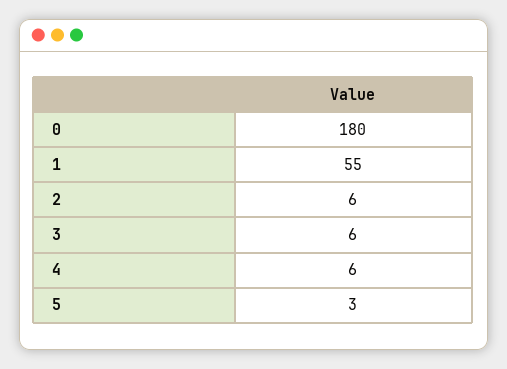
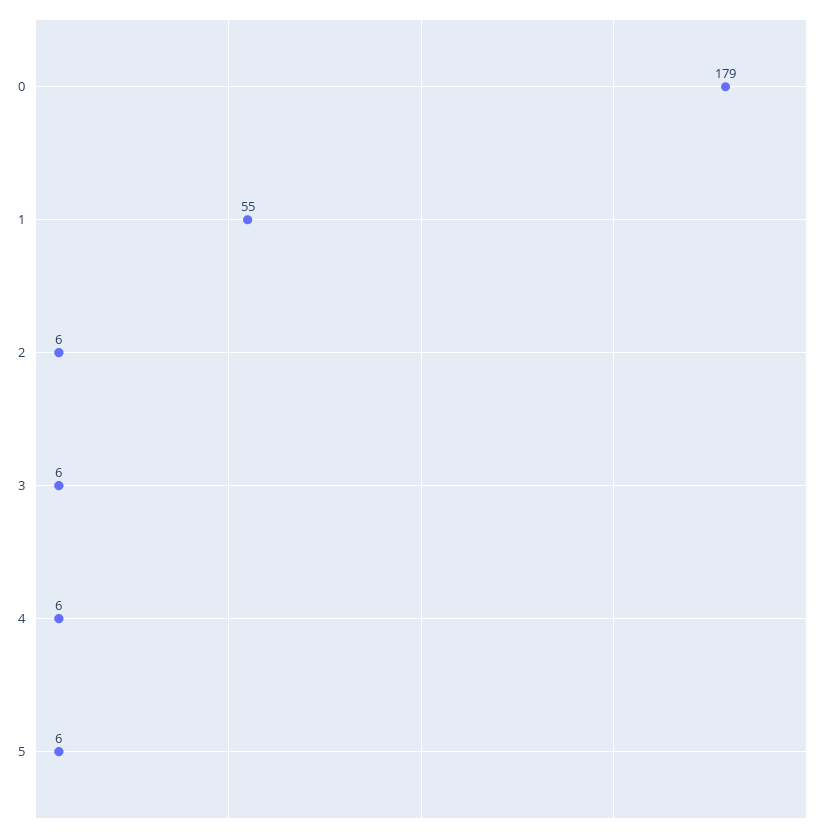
0: 180 -> 179
5: 3 -> 6

